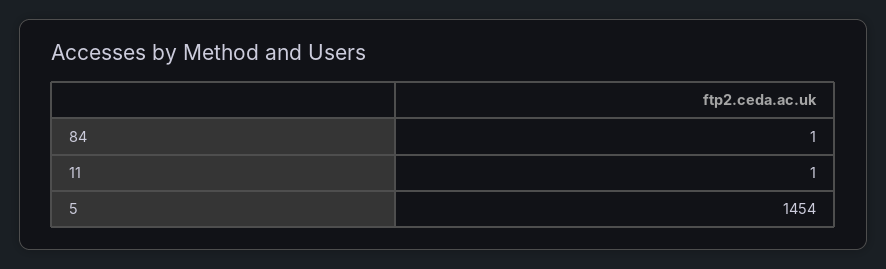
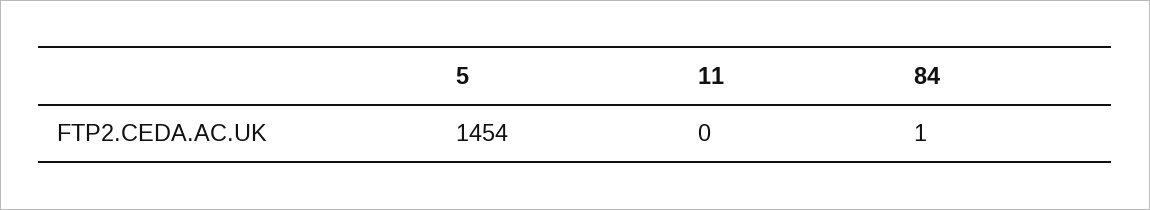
11: 1 -> 0

